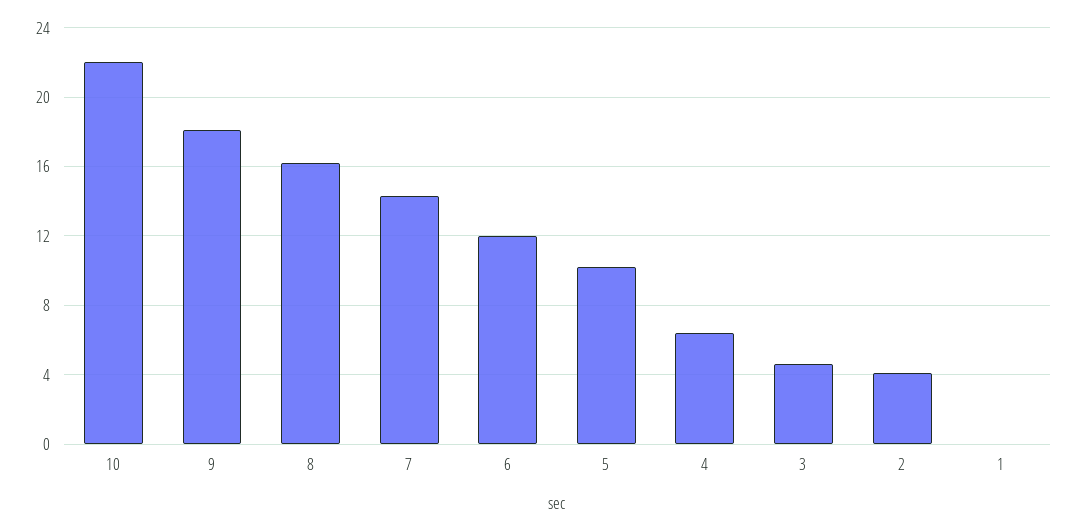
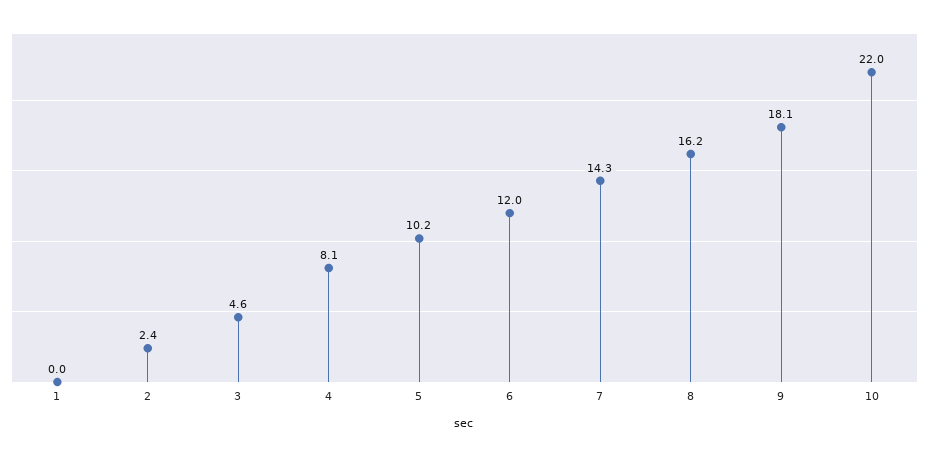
4: 6.5 -> 8.1
2: 4 -> 2.4

